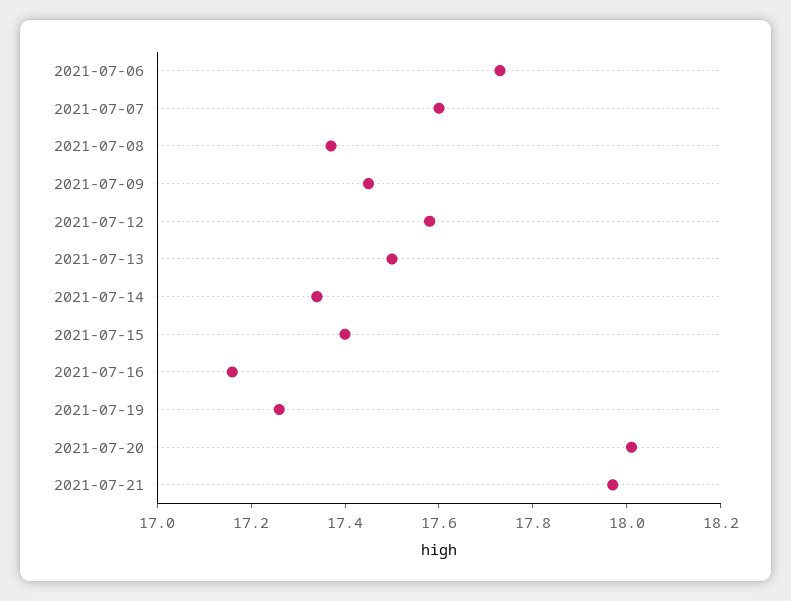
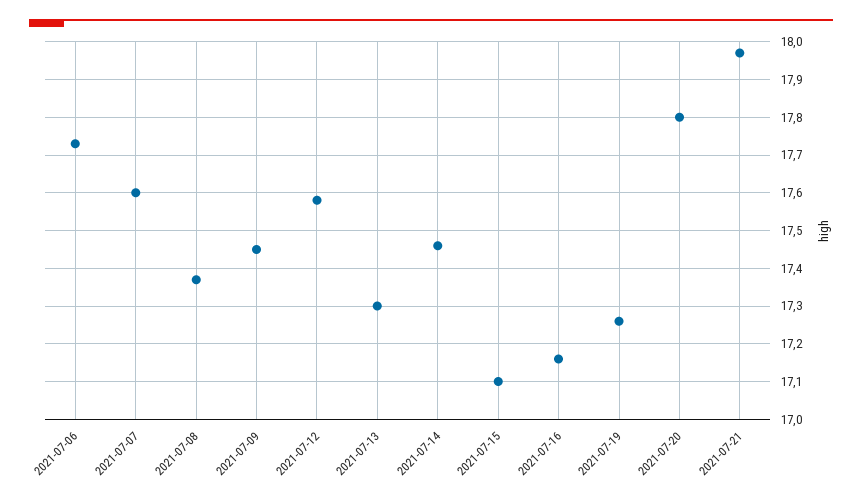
2021-07-13: 17.5 -> 17.3
2021-07-14: 17.35 -> 17.45
2021-07-15: 17.4 -> 17.1
2021-07-20: 18 -> 17.8

